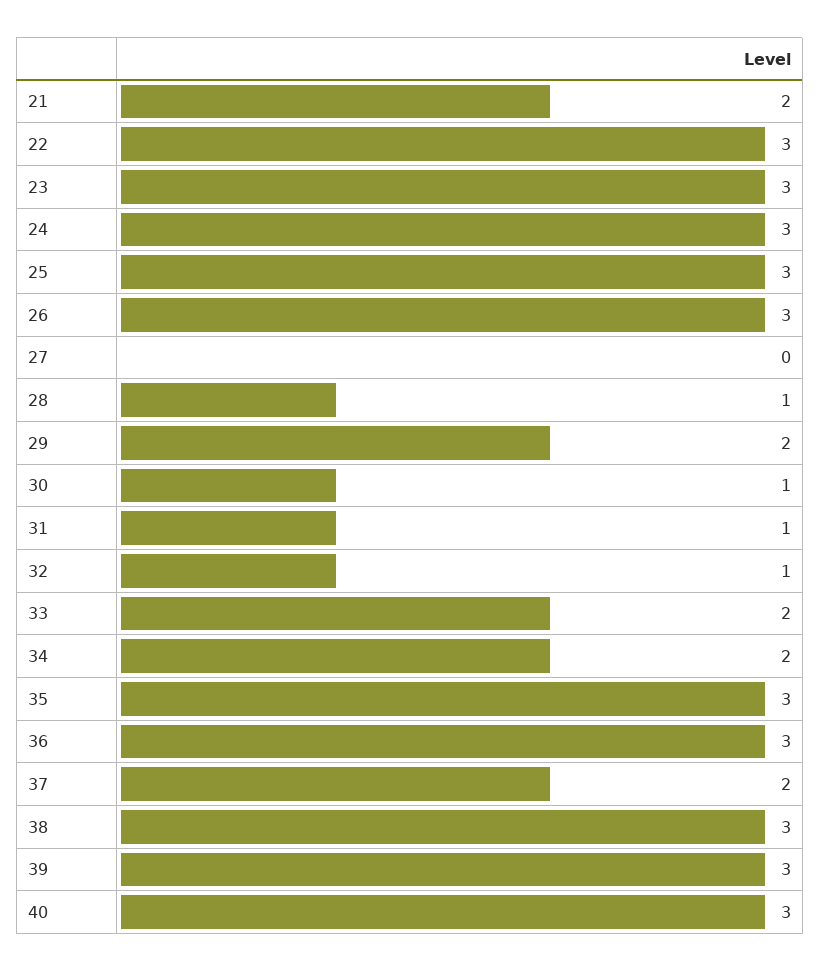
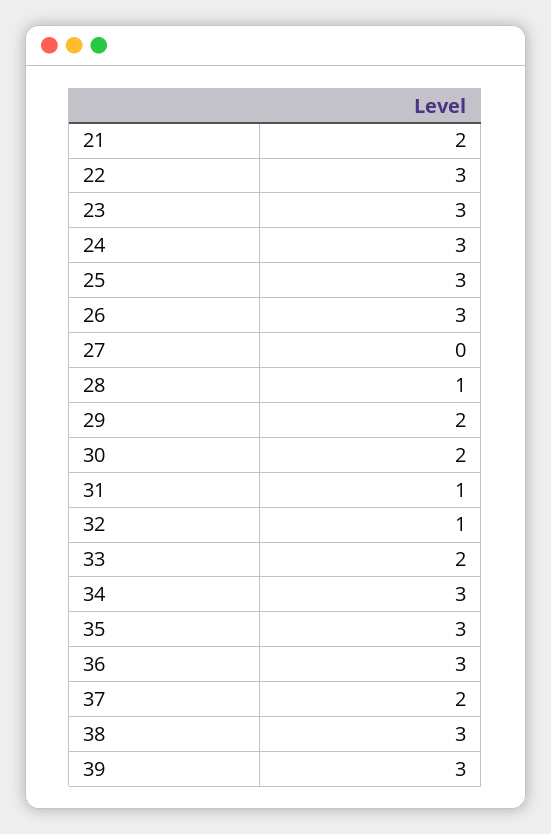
30: 1 -> 2
34: 2 -> 3
40: 3 -> none

